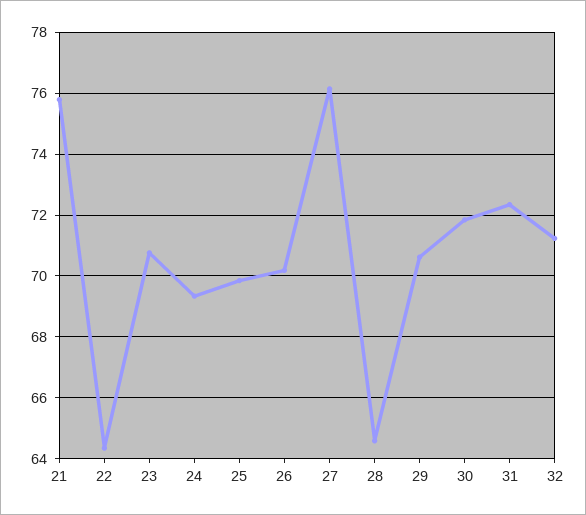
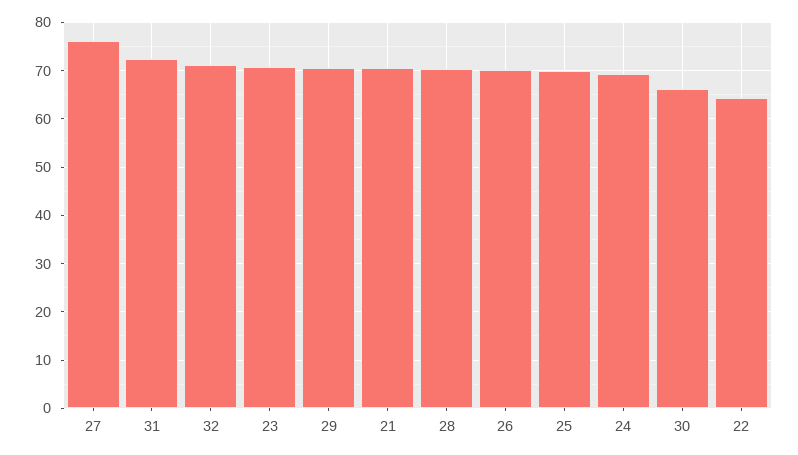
21: 75.8 -> 70
28: 64.6 -> 70
30: 71.8 -> 66

